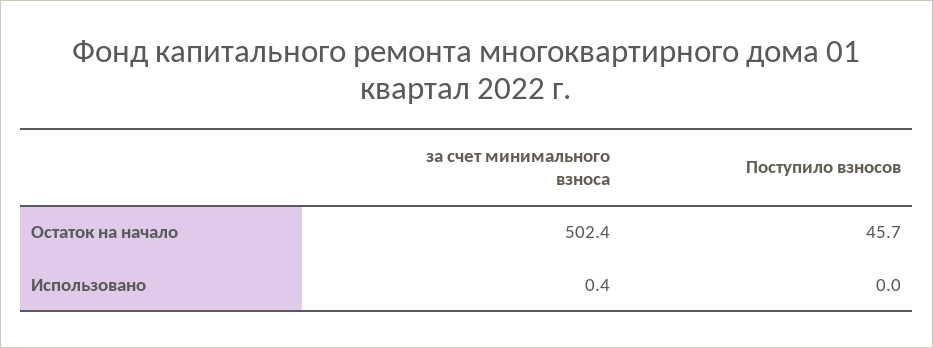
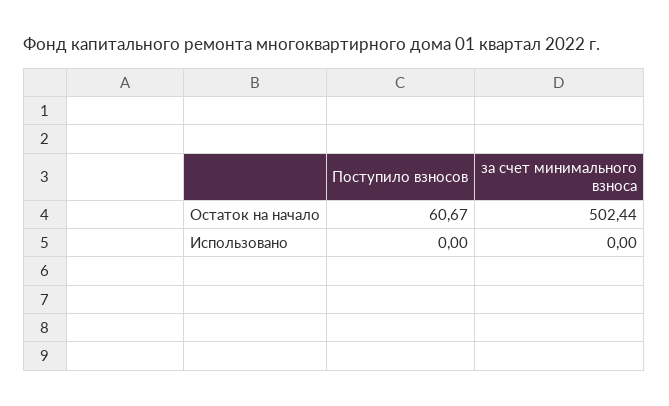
Поступило взносов, Остаток на начало: 45.7 -> 60.67
за счет минимального взноса, Использовано: 0.4 -> 0

